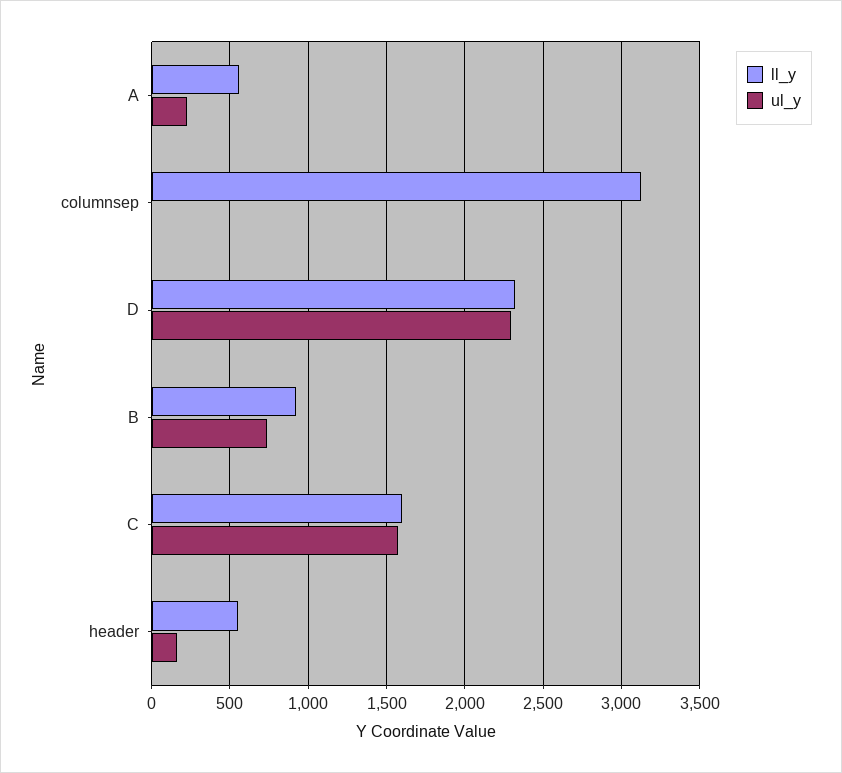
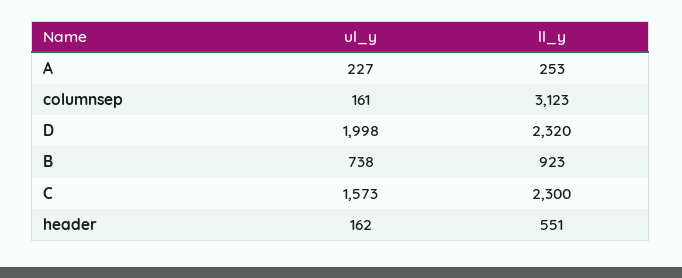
ll_y, A: 550 -> 253
ul_y, columnsep: 0 -> 161
ul_y, D: 2300 -> 1998
ll_y, C: 1600 -> 2300

